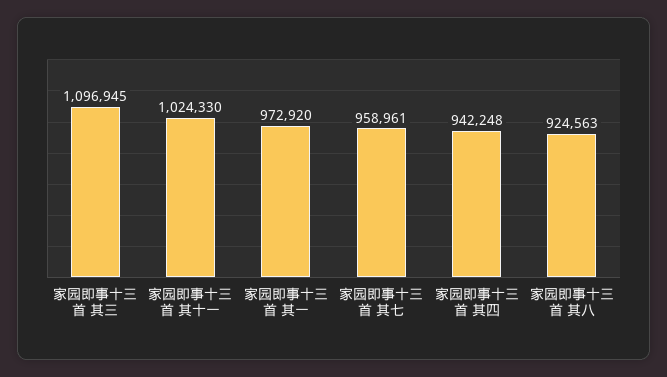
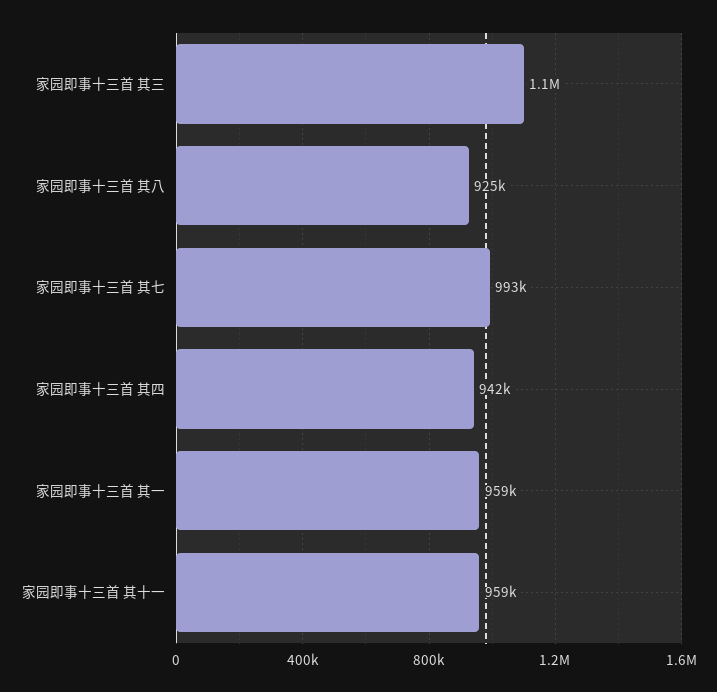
家园即事十三首 其十一: 1024330 -> 959000
家园即事十三首 其一: 972920 -> 959000
家园即事十三首 其七: 958961 -> 993000

